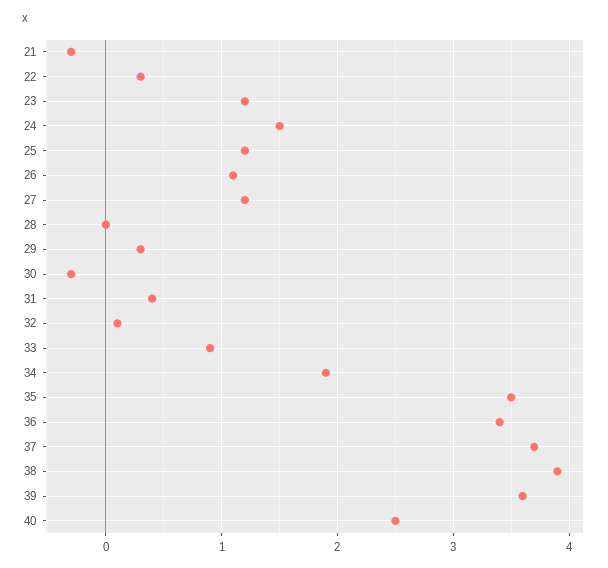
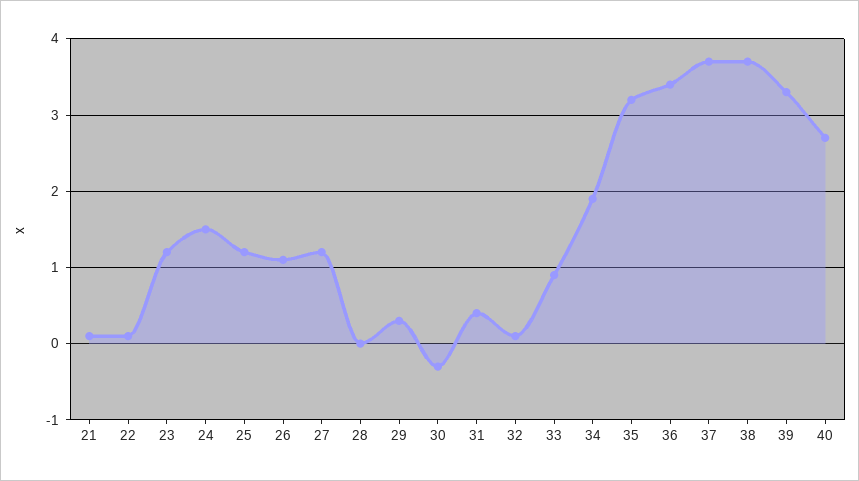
21: -0.3 -> 0.1
22: 0.3 -> 0.1
35: 3.5 -> 3.2
38: 3.9 -> 3.7
39: 3.6 -> 3.3
40: 2.5 -> 2.7

